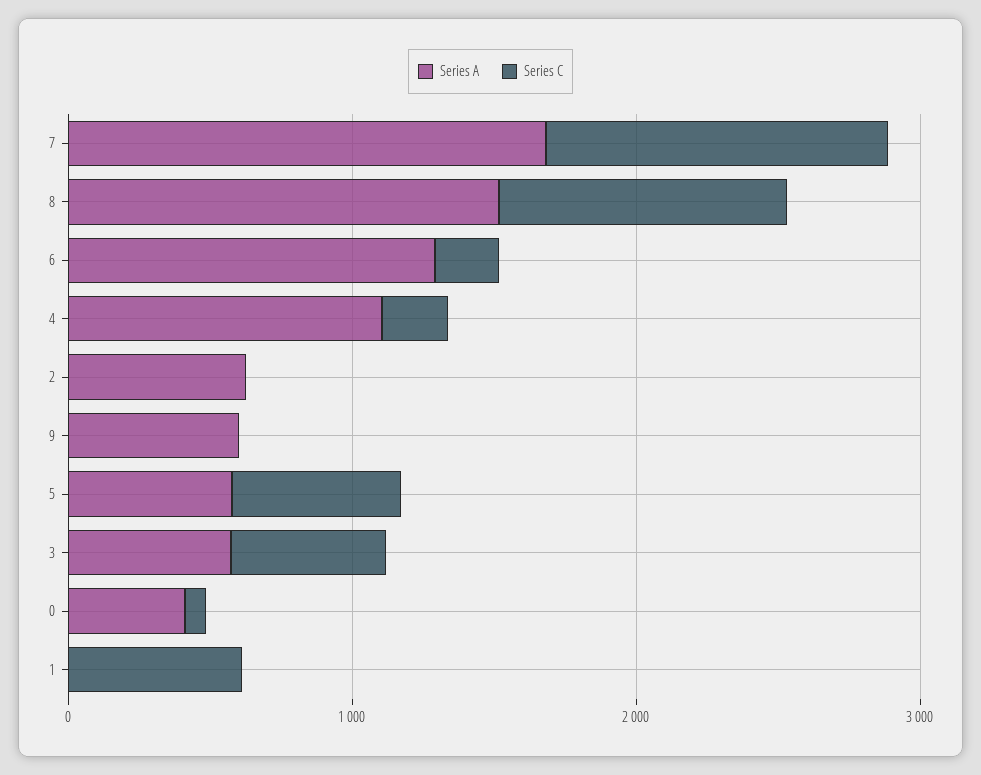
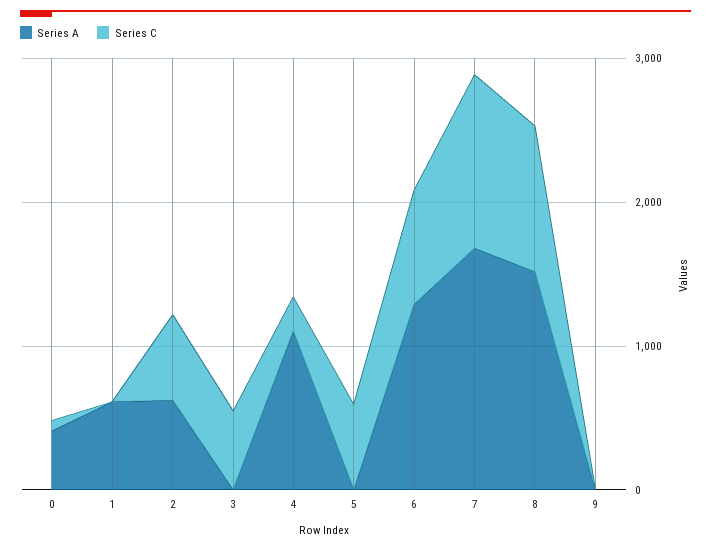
Series C, 6: 200 -> 800
Series C, 2: 0 -> 600
Series A, 9: 600 -> 0
Series A, 5: 600 -> 0
Series A, 3: 600 -> 0
Series A, 1: 0 -> 600
Series C, 1: 600 -> 0

